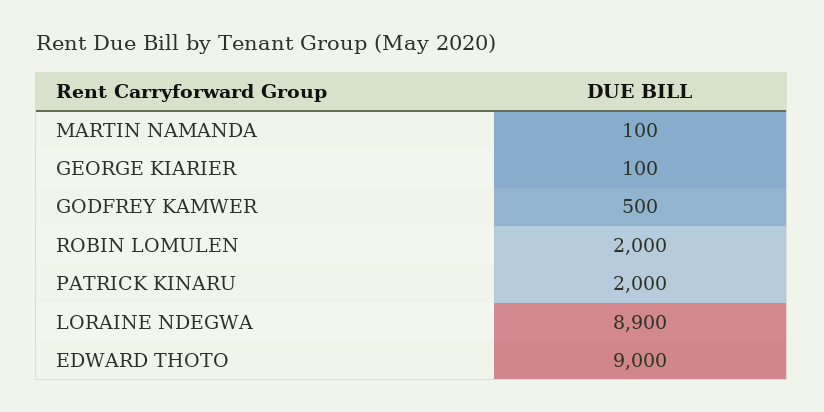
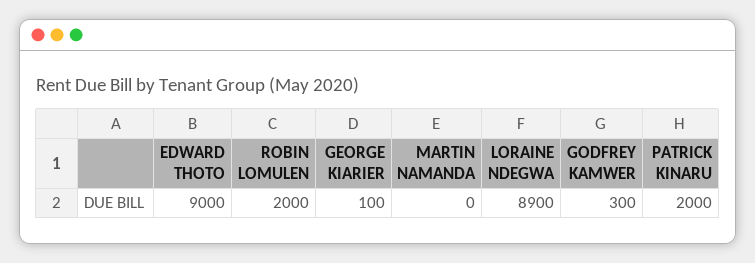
MARTIN NAMANDA: 100 -> 0
GODFREY KAMWER: 500 -> 300

